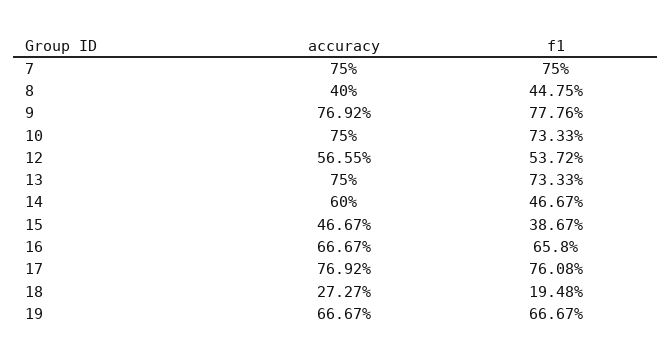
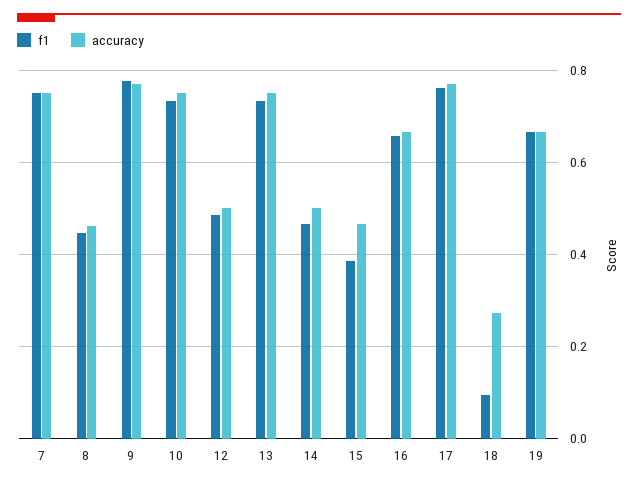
accuracy, 8: 0.4 -> 0.46
accuracy, 12: 0.5655 -> 0.5
f1, 12: 0.5372 -> 0.48
accuracy, 14: 0.6 -> 0.5
f1, 18: 0.1948 -> 0.1

